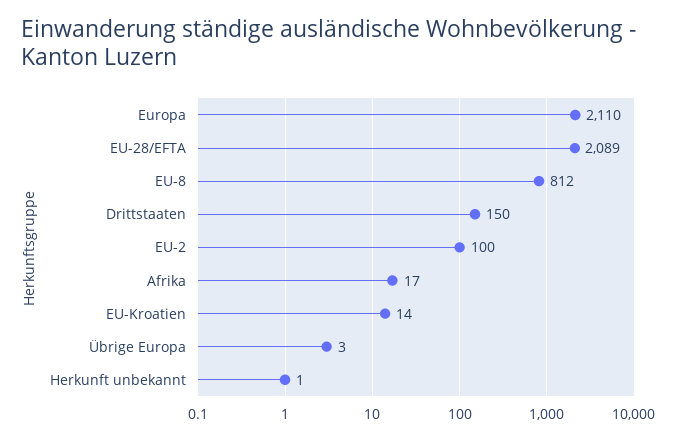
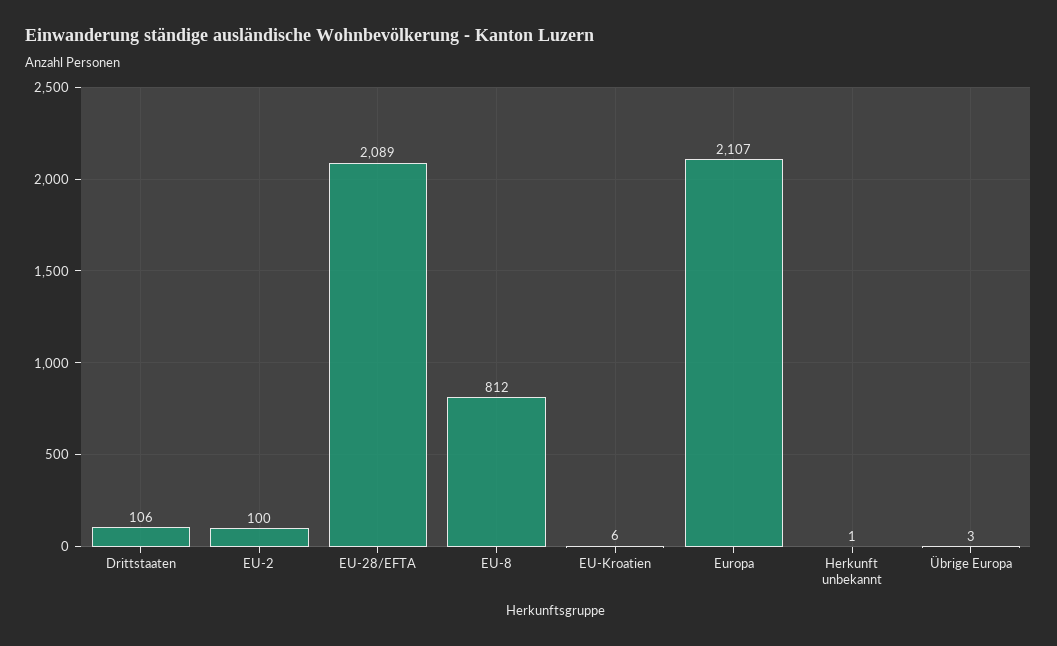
Europa: 2110 -> 2107
Drittstaaten: 150 -> 106
Afrika: 17 -> none
EU-Kroatien: 14 -> 6

